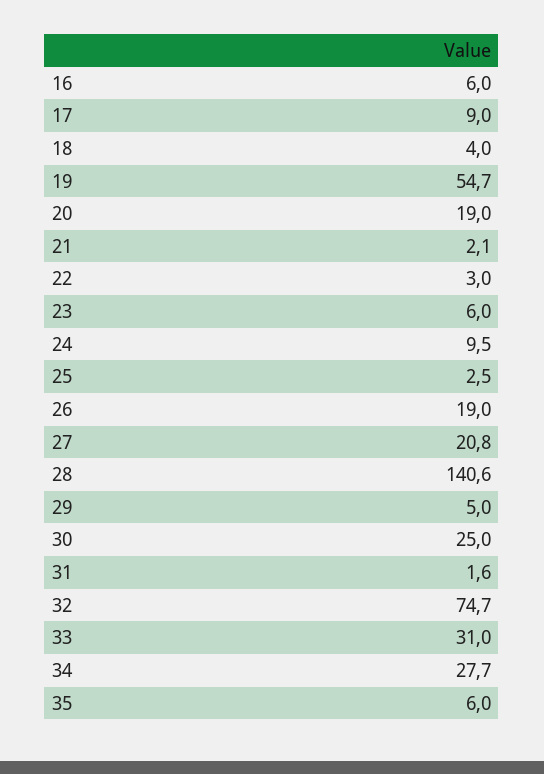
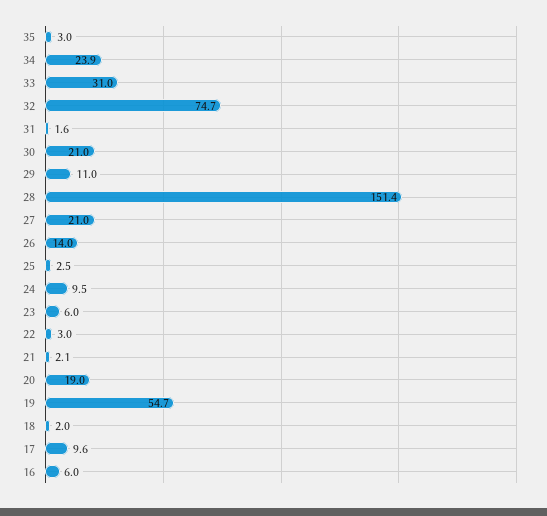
17: 9 -> 9.6
18: 4 -> 2
26: 19 -> 14
27: 20.8 -> 21
28: 140.6 -> 151.4
29: 5 -> 11
30: 25 -> 21
34: 27.7 -> 23.9
35: 6 -> 3

